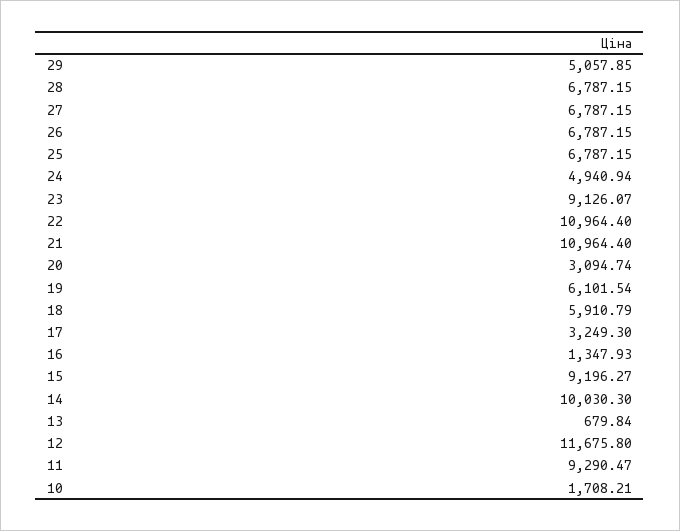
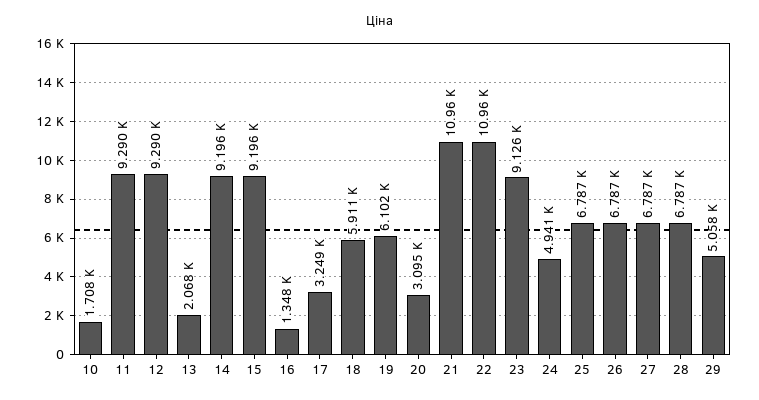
14: 10030.3 -> 9196
13: 679.84 -> 2068
12: 11675.8 -> 9290

